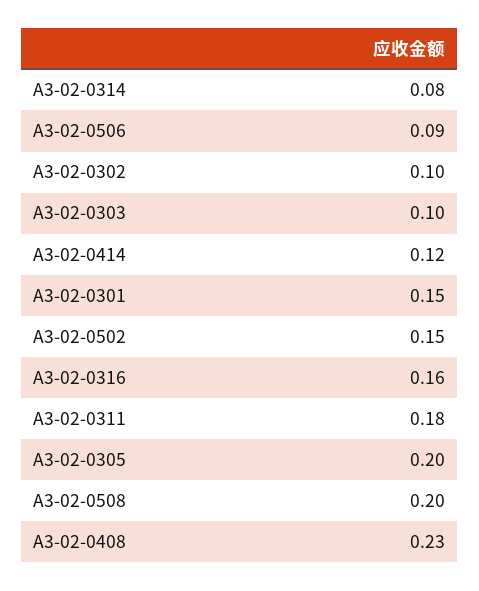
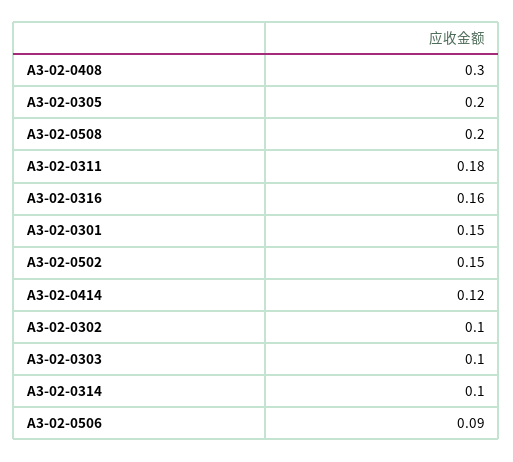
A3-02-0314: 0.08 -> 0.1
A3-02-0408: 0.23 -> 0.3

